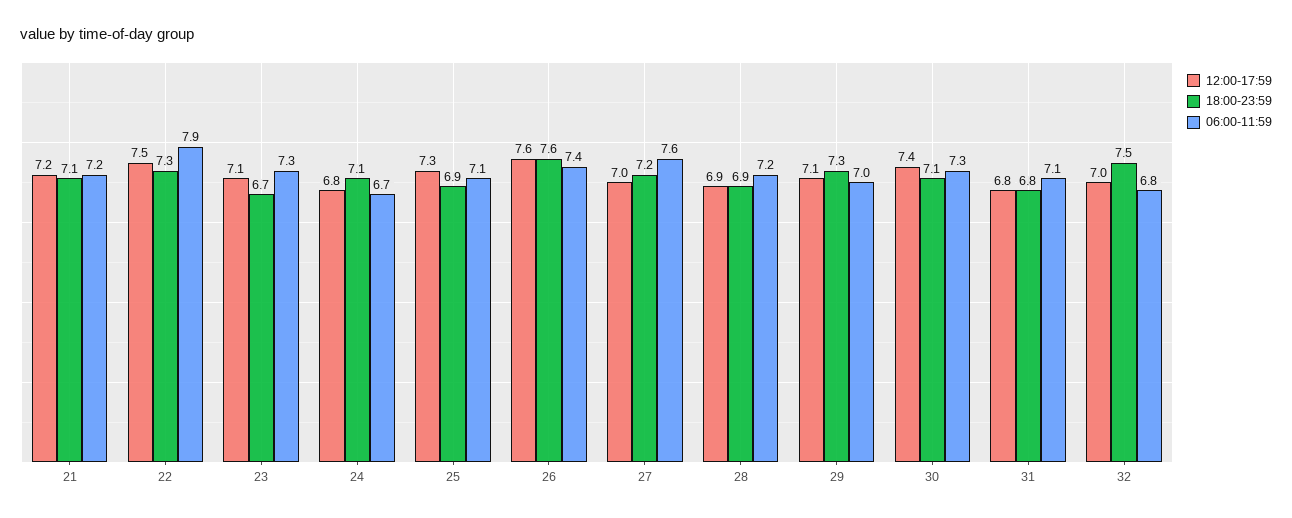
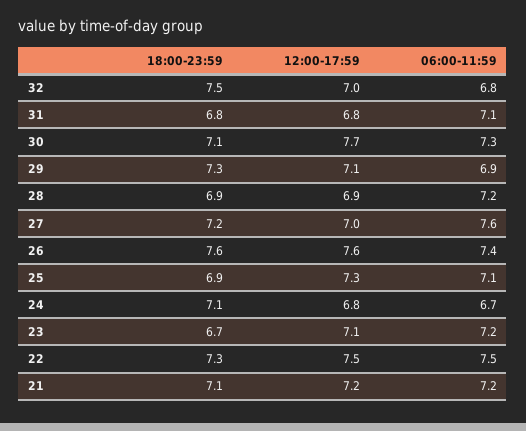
06:00-11:59, 22: 7.9 -> 7.5
06:00-11:59, 23: 7.3 -> 7.2
06:00-11:59, 29: 7 -> 6.9
12:00-17:59, 30: 7.4 -> 7.7

